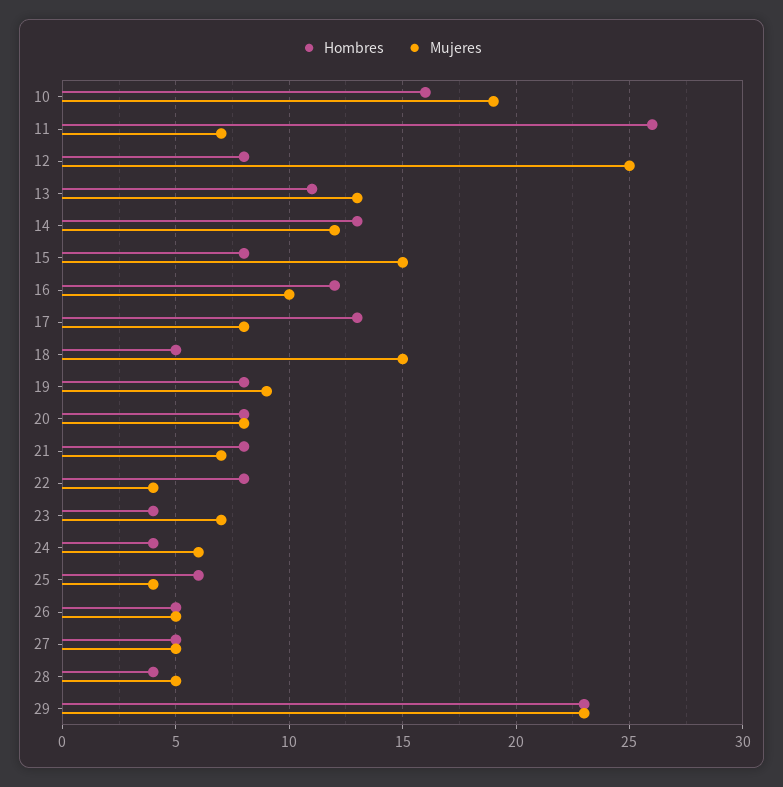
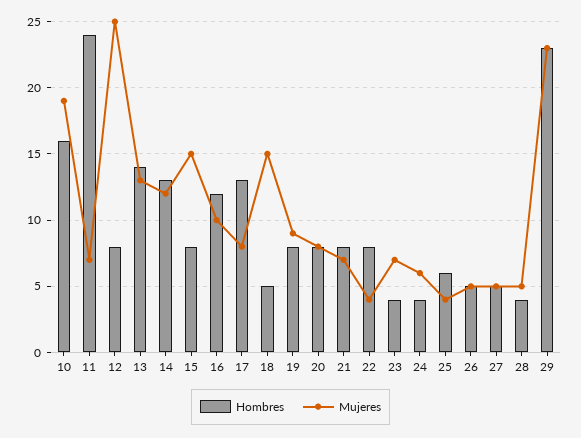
Hombres, 11: 26 -> 24
Hombres, 13: 11 -> 14

